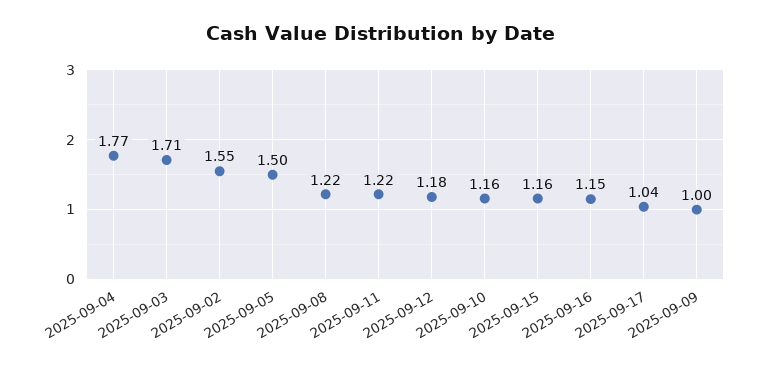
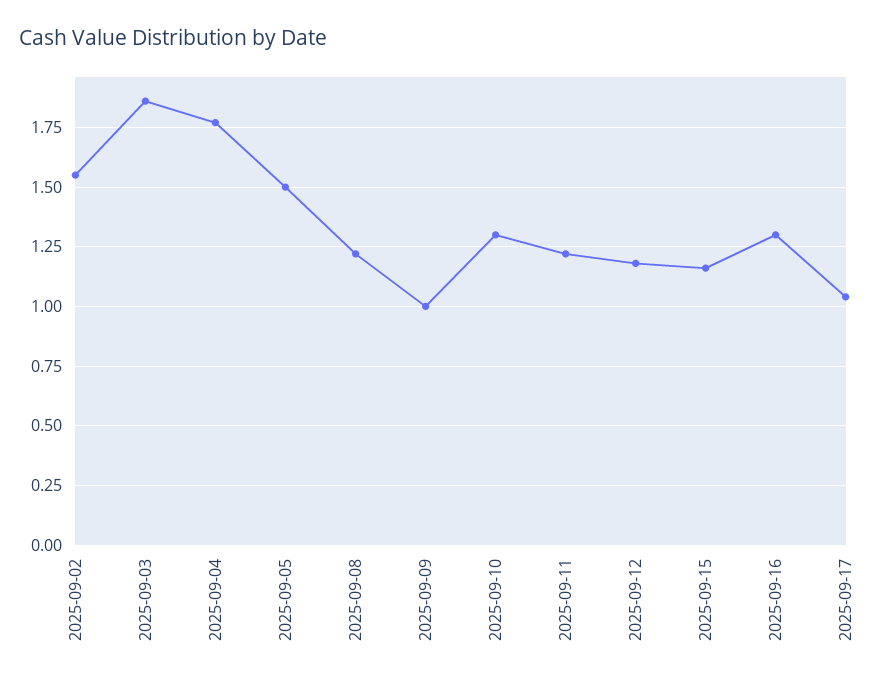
2025-09-03: 1.71 -> 1.85
2025-09-10: 1.16 -> 1.3
2025-09-16: 1.15 -> 1.3

